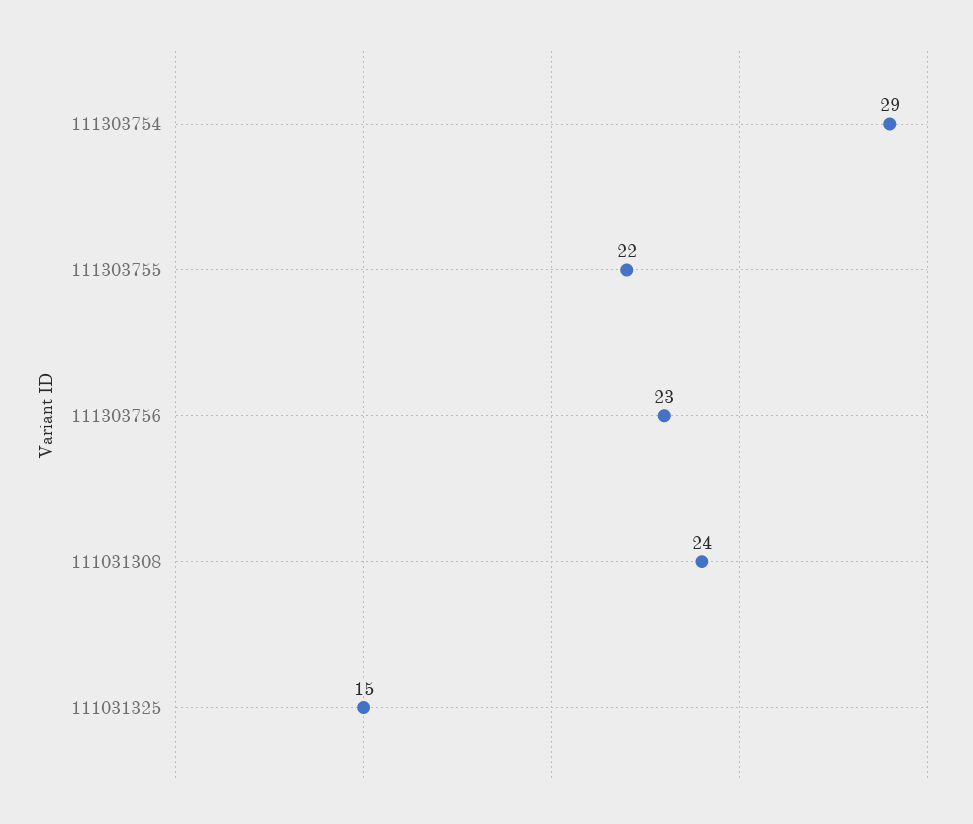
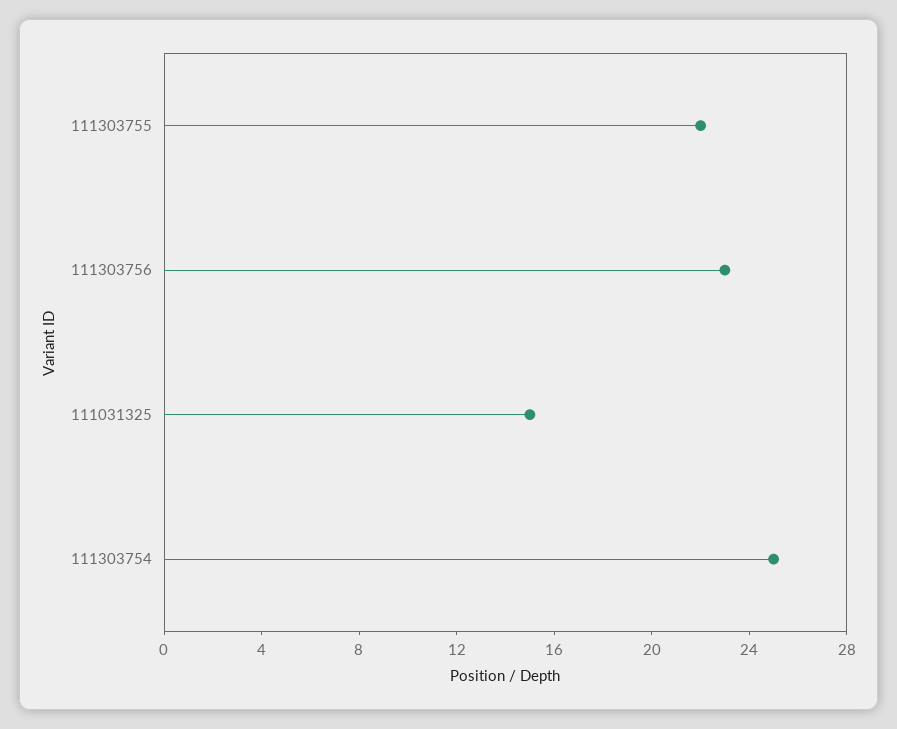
111303754: 29 -> 25
111031308: 24 -> none

